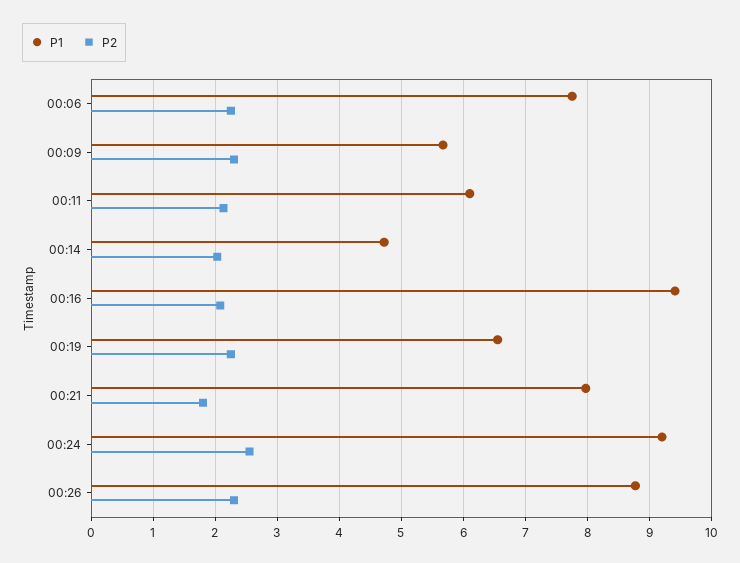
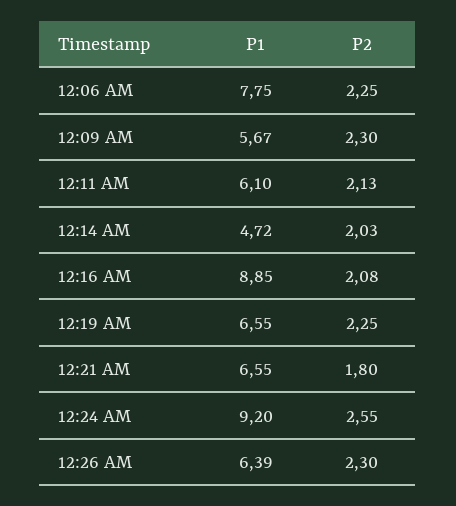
P1, 00:16: 9.4 -> 8.85
P1, 00:21: 8 -> 6.55
P1, 00:26: 8.8 -> 6.39

